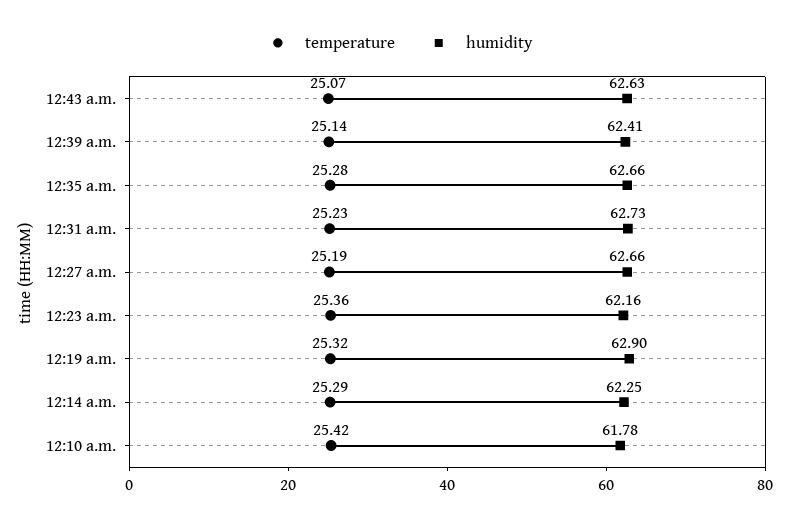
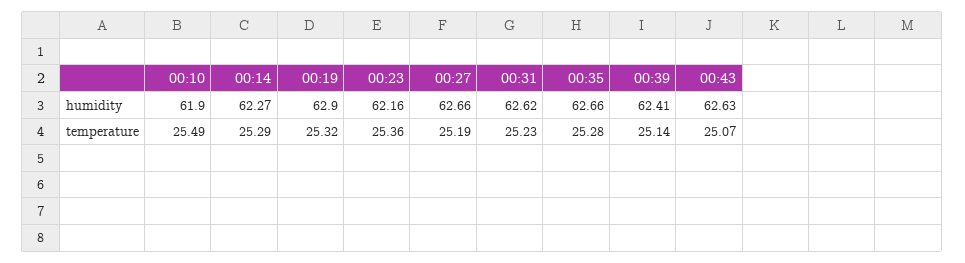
humidity, 12:31 a.m.: 62.73 -> 62.62
humidity, 12:14 a.m.: 62.25 -> 62.27
temperature, 12:10 a.m.: 25.42 -> 25.49
humidity, 12:10 a.m.: 61.78 -> 61.9

